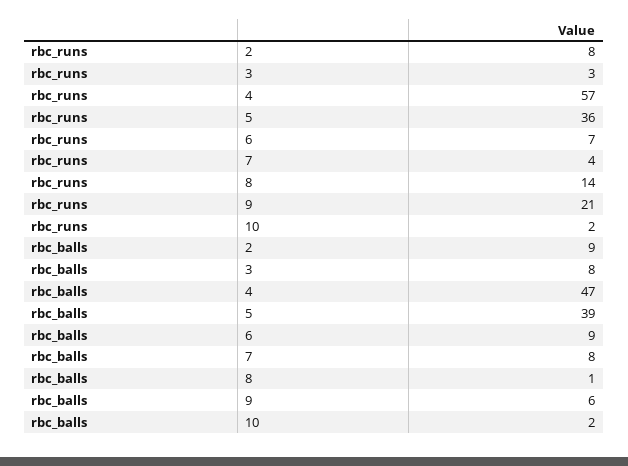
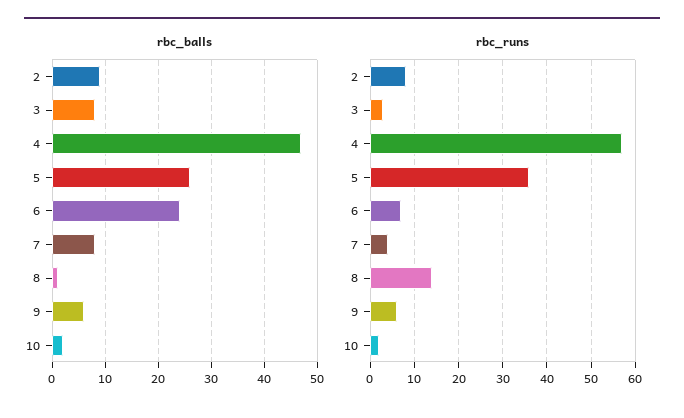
rbc_runs, 9: 21 -> 5
rbc_balls, 5: 39 -> 25
rbc_balls, 6: 9 -> 25

